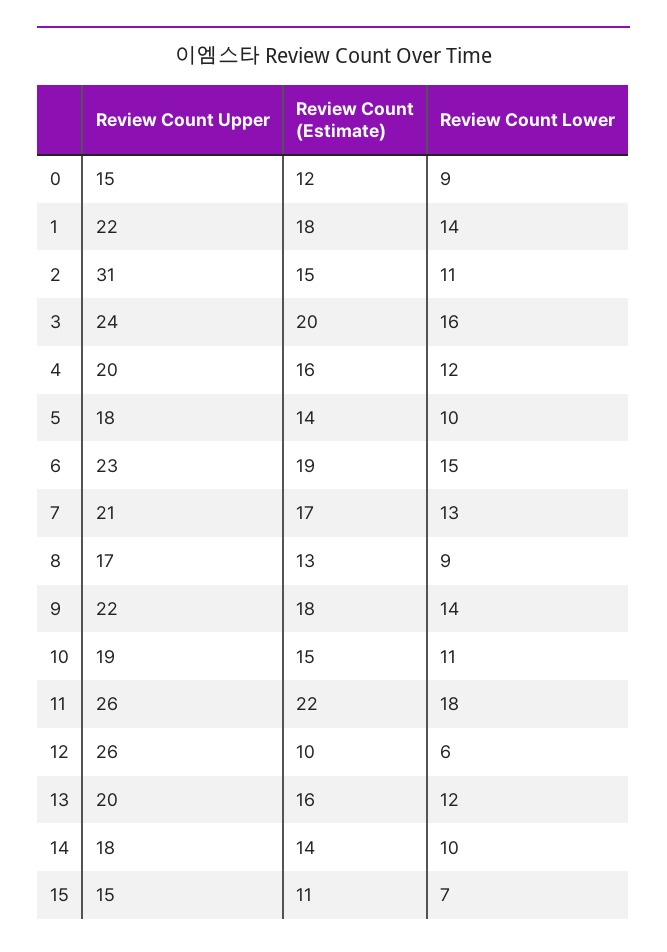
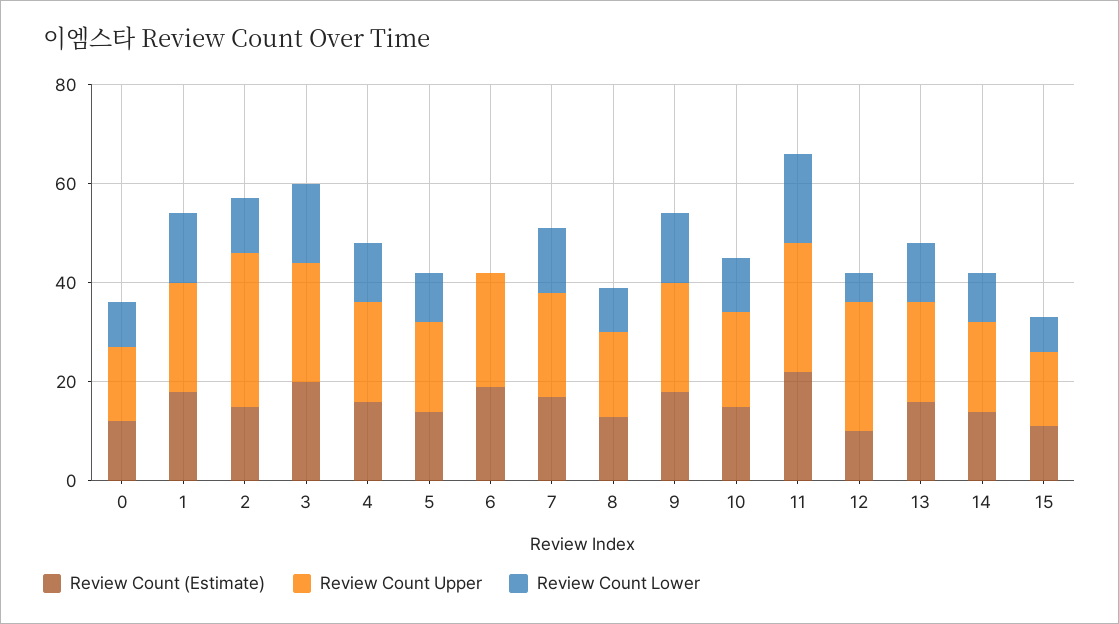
Review Count Lower, 6: 15 -> 0

